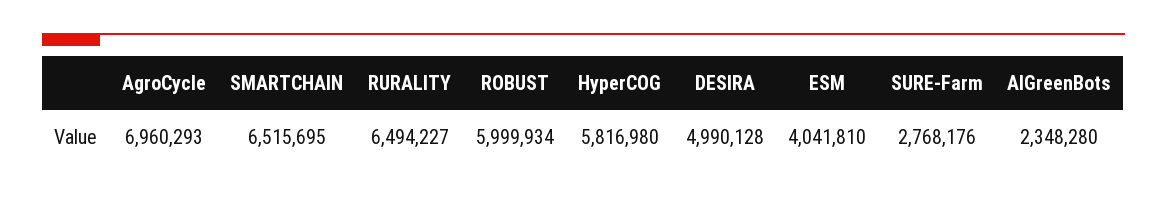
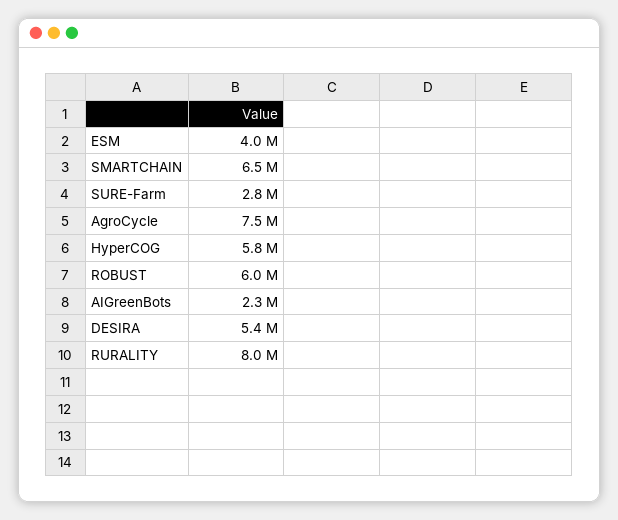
AgroCycle: 6960293 -> 7500000
RURALITY: 6494227 -> 8000000
DESIRA: 4990128 -> 5400000

